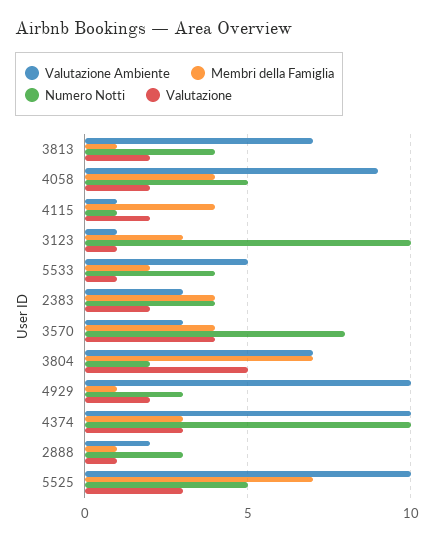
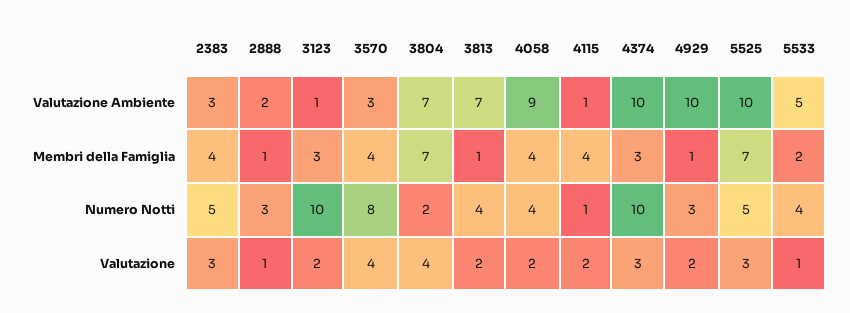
Numero Notti, 4058: 5 -> 4
Valutazione, 3123: 1 -> 2
Numero Notti, 2383: 4 -> 5
Valutazione, 2383: 2 -> 3
Valutazione, 3804: 5 -> 4

